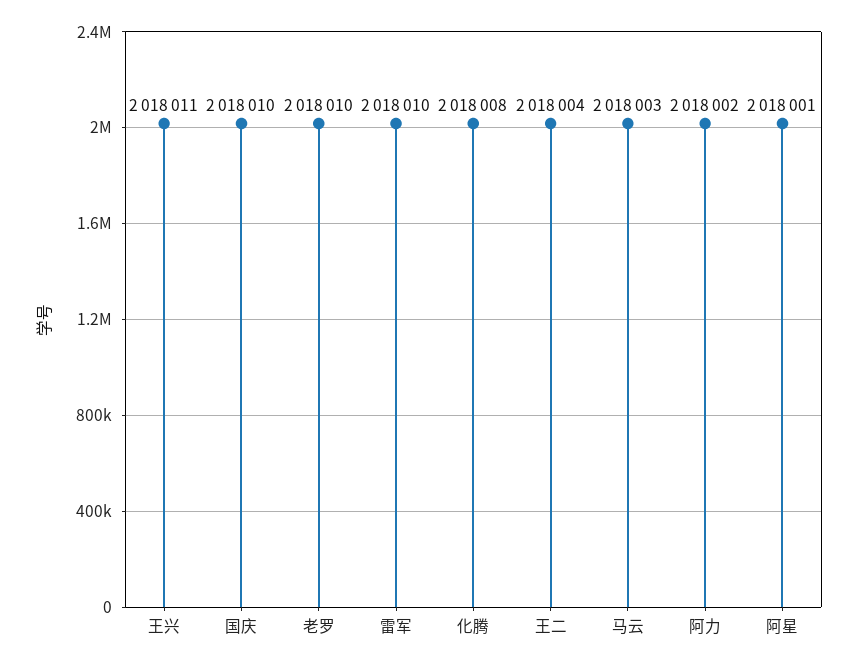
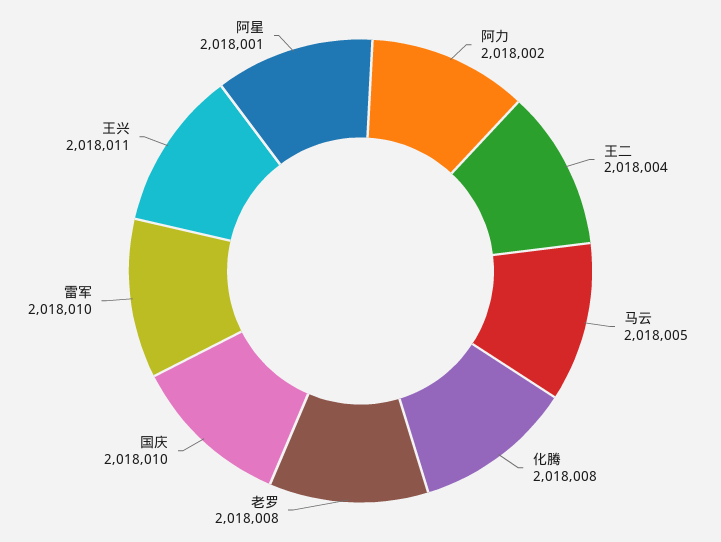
老罗: 2018010 -> 2018008
马云: 2018003 -> 2018005

